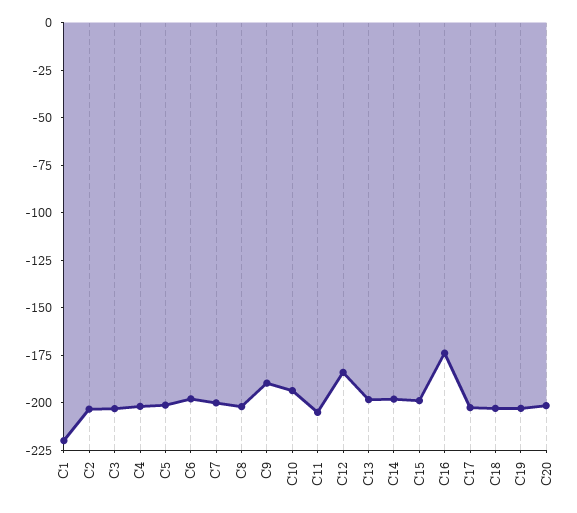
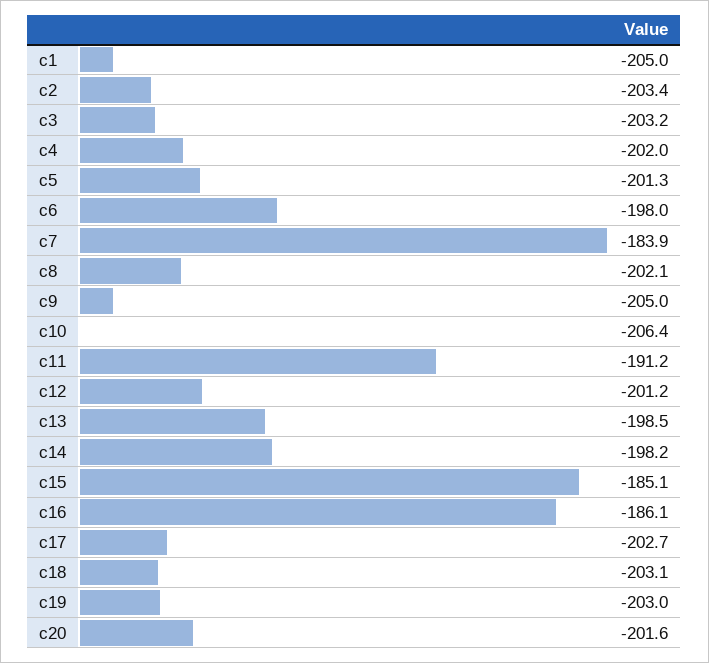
C1: -220 -> -205
C7: -200 -> -183.9
C9: -190 -> -205
C10: -195 -> -206.4
C11: -205 -> -191.2
C12: -185 -> -201.2
C15: -200 -> -185.1
C16: -175 -> -186.1

